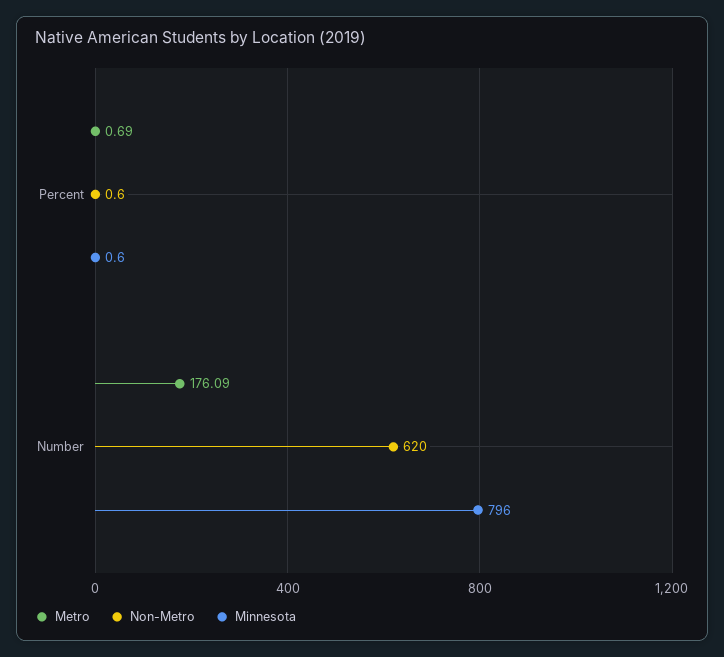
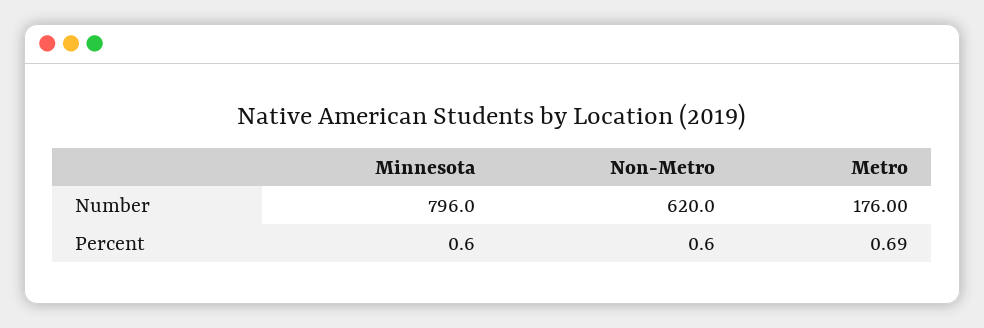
Metro, Number: 176.09 -> 176

